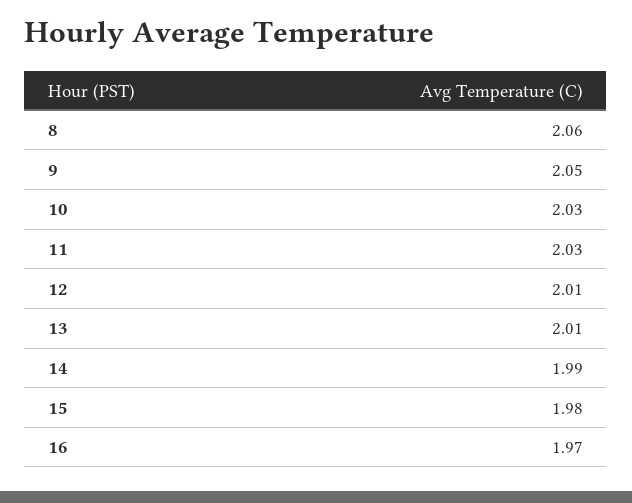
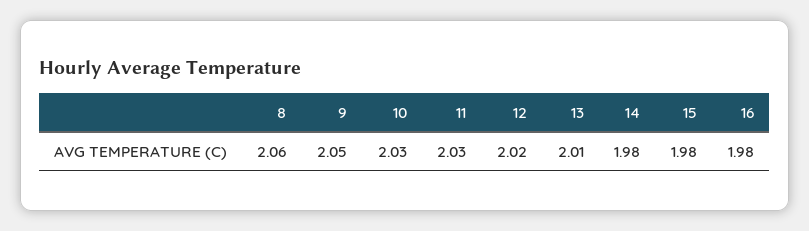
12: 2.01 -> 2.02
14: 1.99 -> 1.98
16: 1.97 -> 1.98

